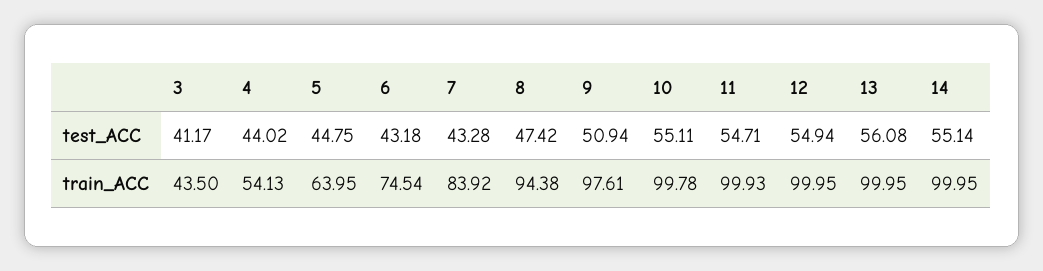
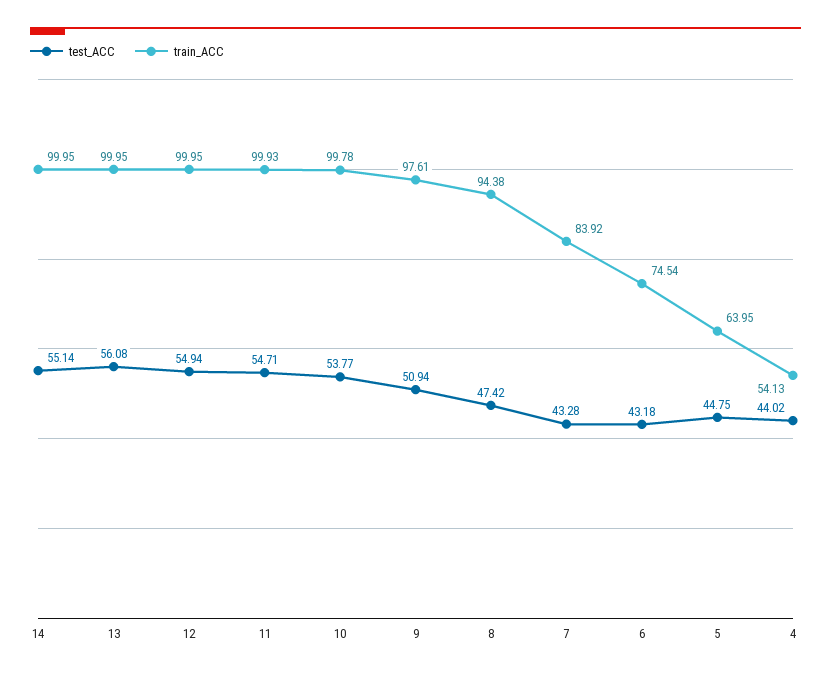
test_ACC, 3: 41.17 -> none
test_ACC, 10: 55.11 -> 53.77
train_ACC, 3: 43.5 -> none

